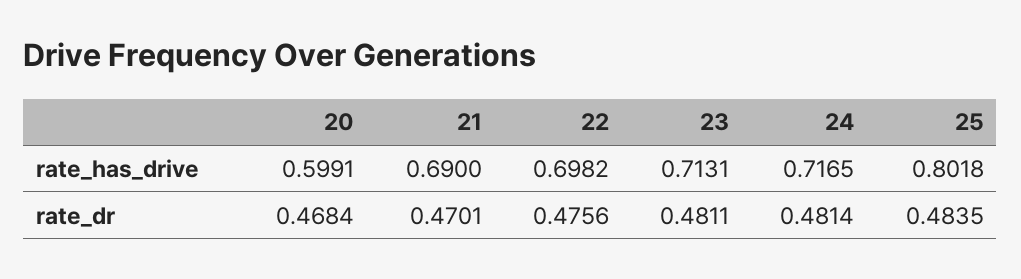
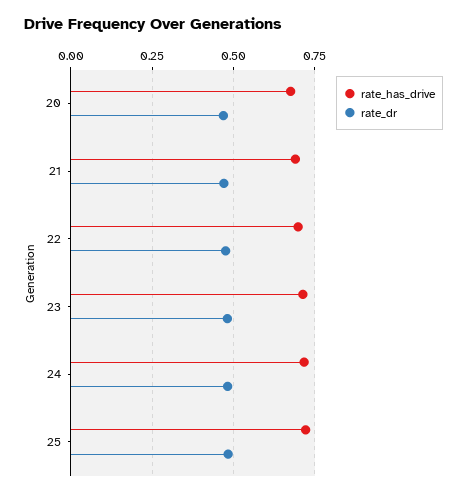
rate_has_drive, 20: 0.5991 -> 0.675
rate_has_drive, 25: 0.8018 -> 0.725

